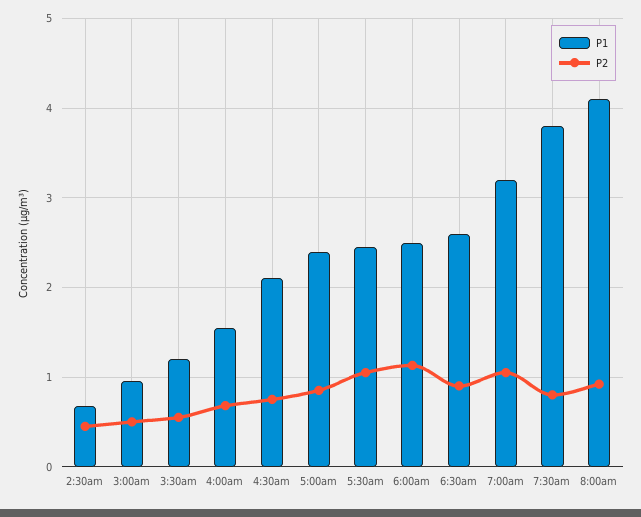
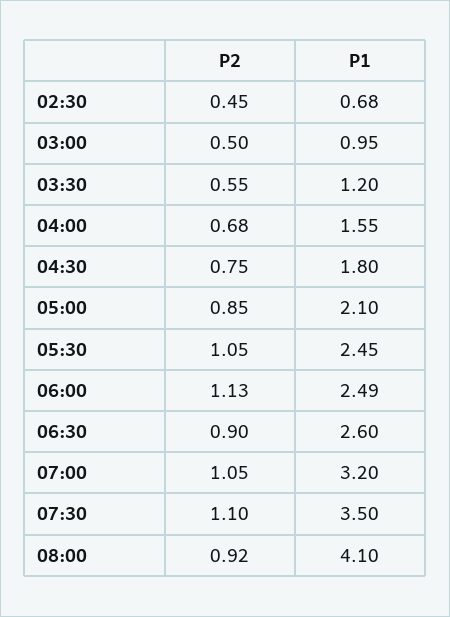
P1, 4:30am: 2.1 -> 1.8
P1, 5:00am: 2.4 -> 2.1
P1, 7:30am: 3.8 -> 3.5
P2, 7:30am: 0.8 -> 1.1

